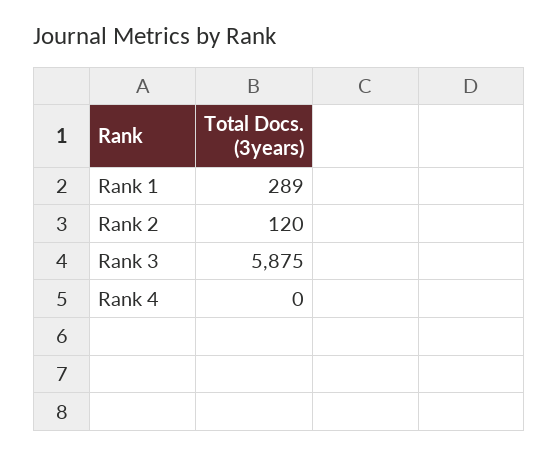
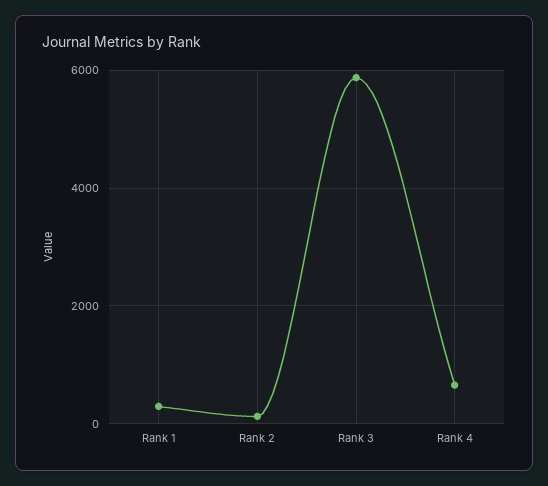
Rank 4: 0 -> 600

